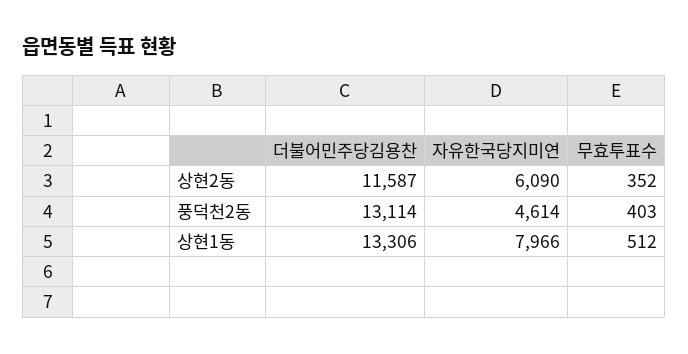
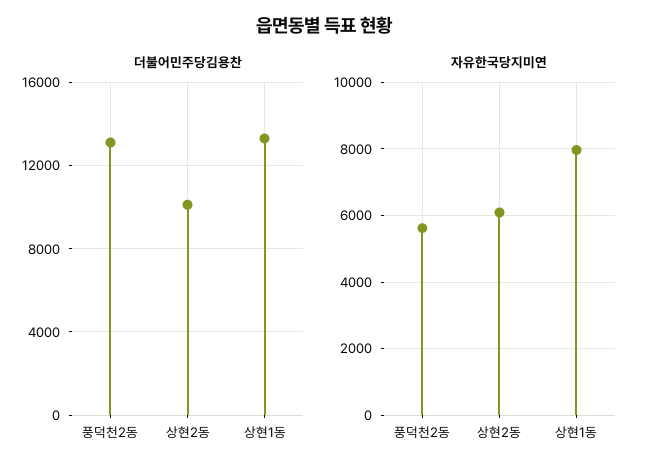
더불어민주당김용찬, 상현2동: 11587 -> 10000
무효투표수, 상현2동: 352 -> none
자유한국당지미연, 풍덕천2동: 4614 -> 5600
무효투표수, 풍덕천2동: 403 -> none
무효투표수, 상현1동: 512 -> none

